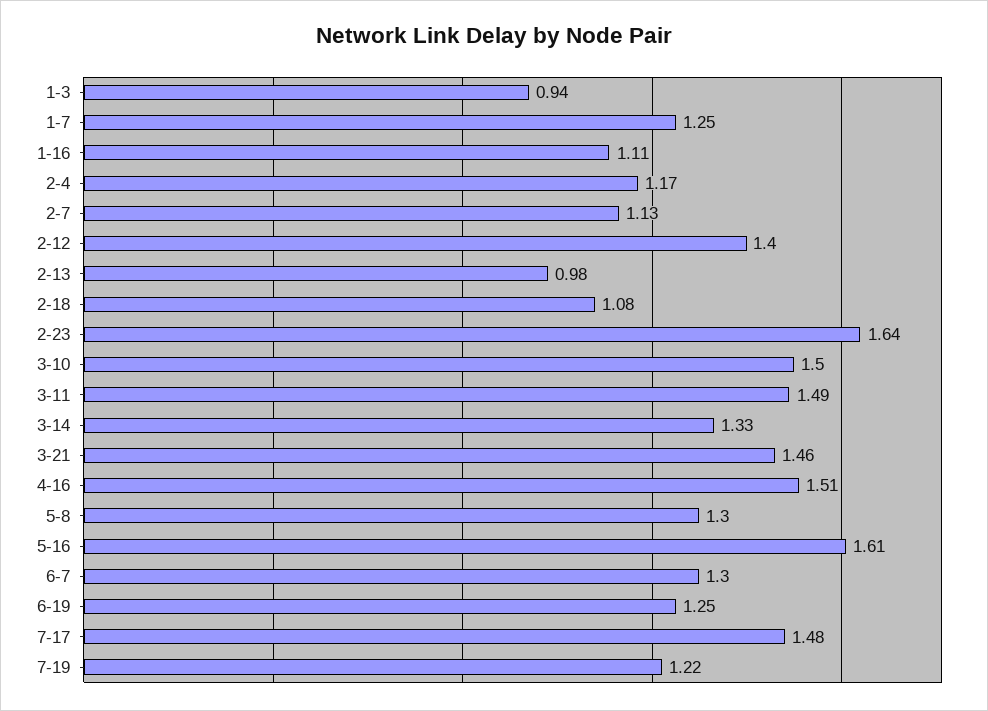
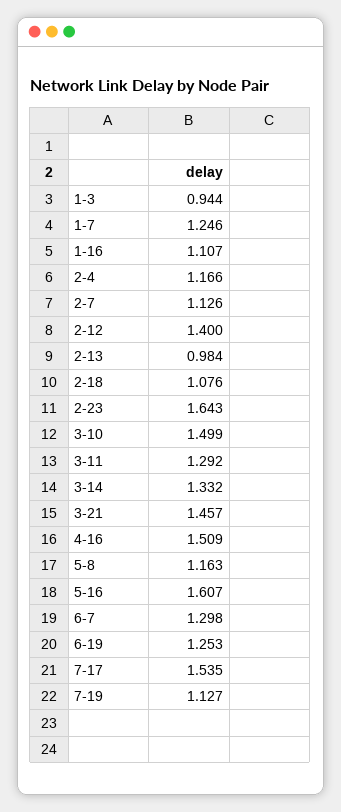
3-11: 1.49 -> 1.292
5-8: 1.3 -> 1.163
7-17: 1.48 -> 1.535
7-19: 1.22 -> 1.127

